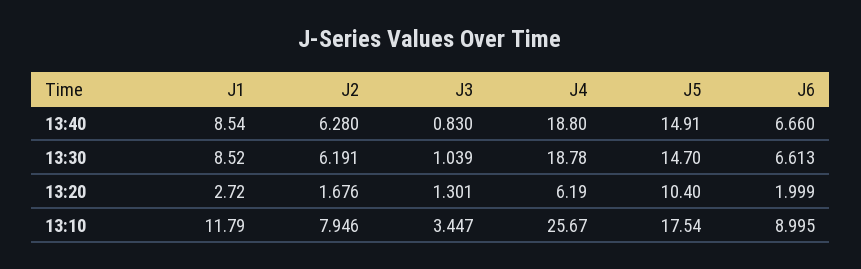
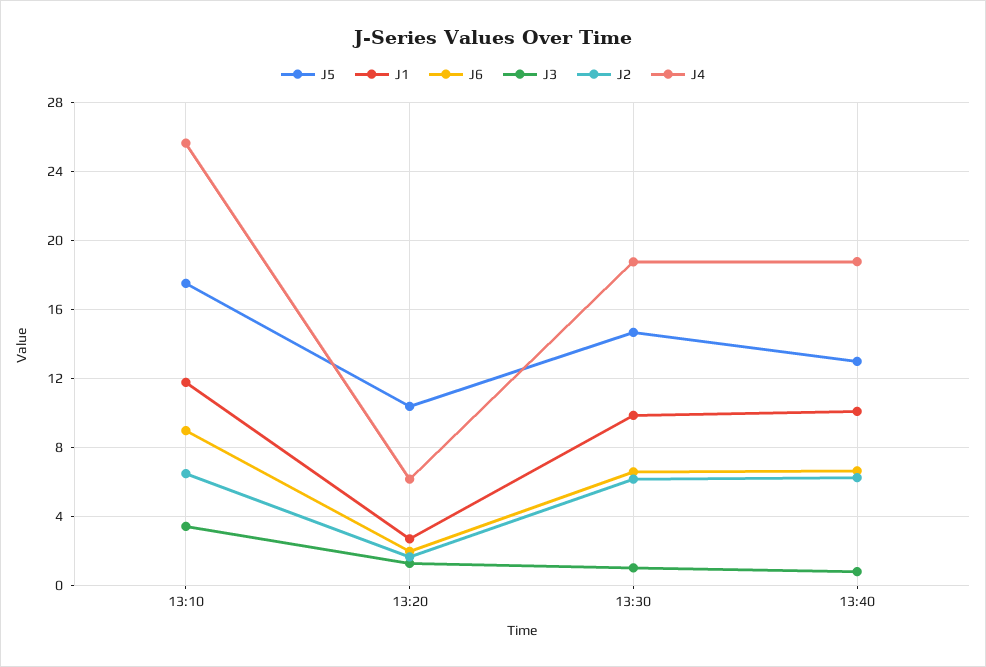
J1, 13:40: 8.54 -> 10
J5, 13:40: 14.91 -> 13
J1, 13:30: 8.52 -> 10
J2, 13:10: 7.946 -> 6.5

